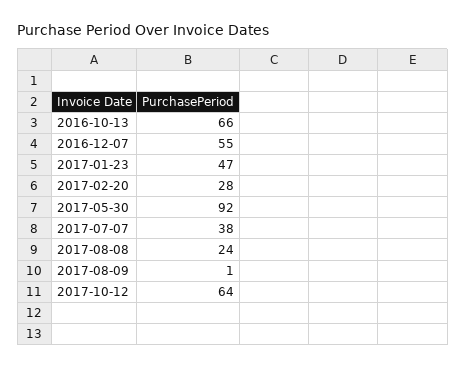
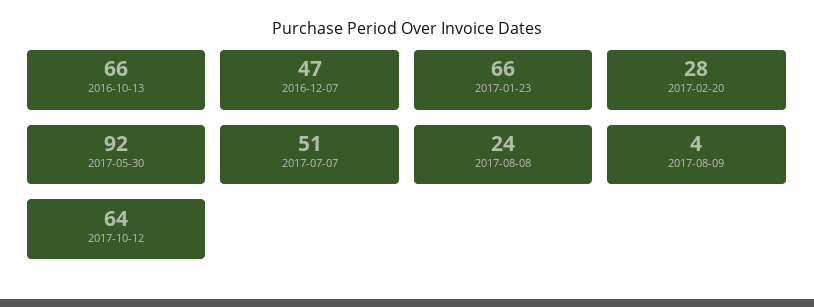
2016-12-07: 55 -> 47
2017-01-23: 47 -> 66
2017-07-07: 38 -> 51
2017-08-09: 1 -> 4

